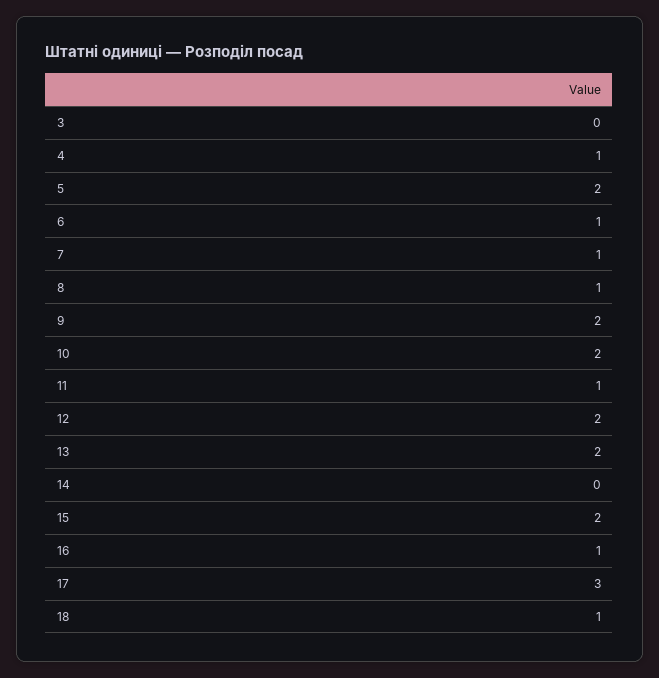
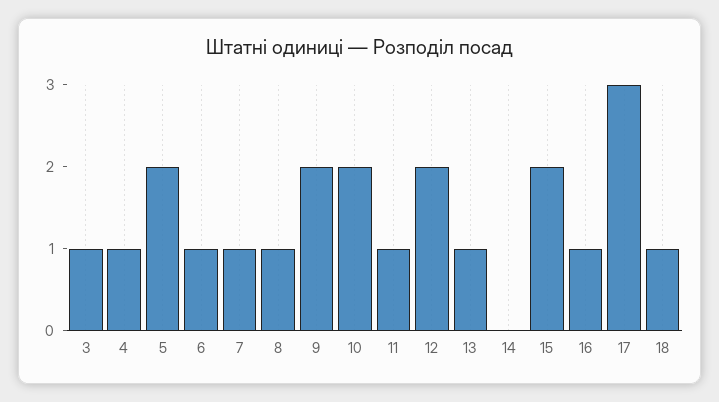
3: 0 -> 1
13: 2 -> 1

